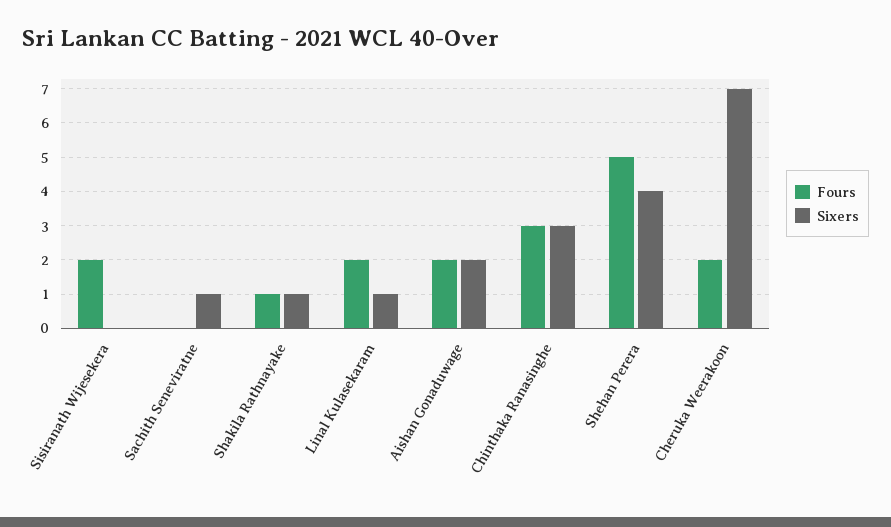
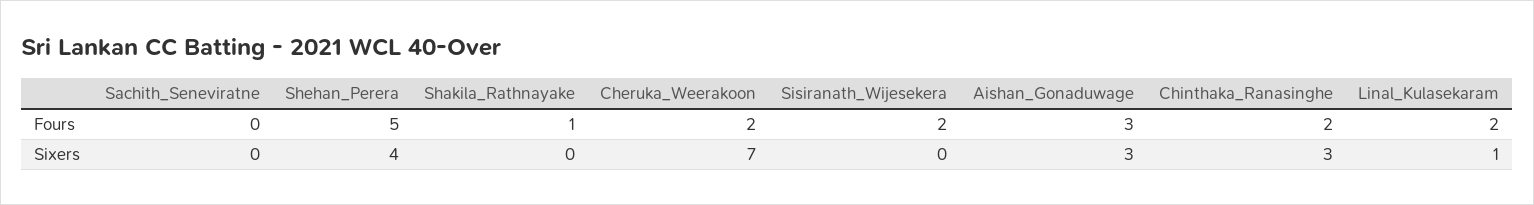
Sixers, Sachith Seneviratne: 1 -> 0
Sixers, Shakila Rathnayake: 1 -> 0
Fours, Aishan Gonaduwage: 2 -> 3
Sixers, Aishan Gonaduwage: 2 -> 3
Fours, Chinthaka Ranasinghe: 3 -> 2

